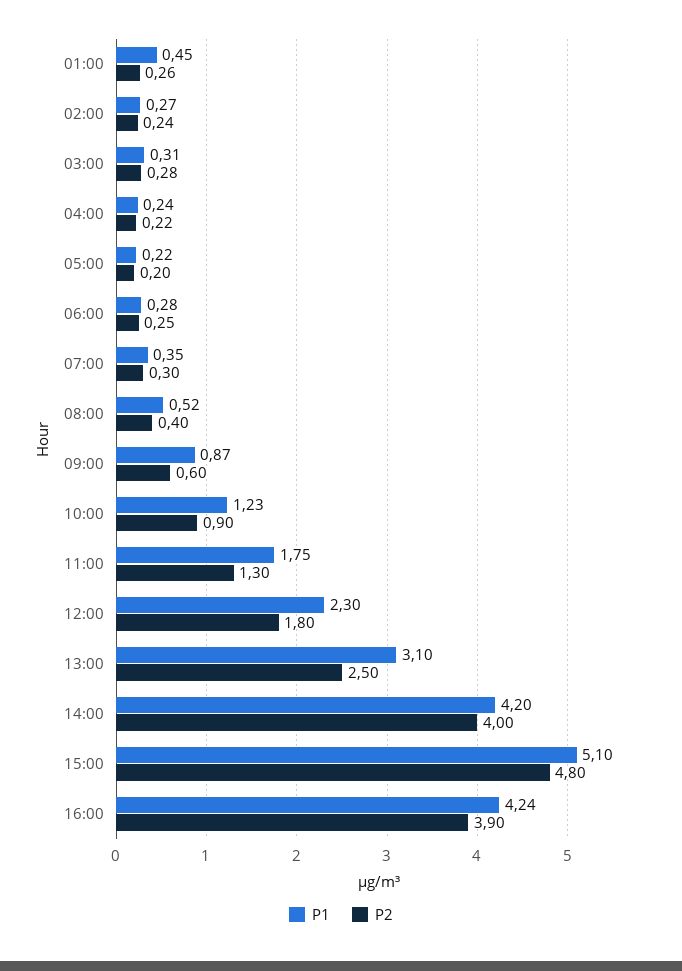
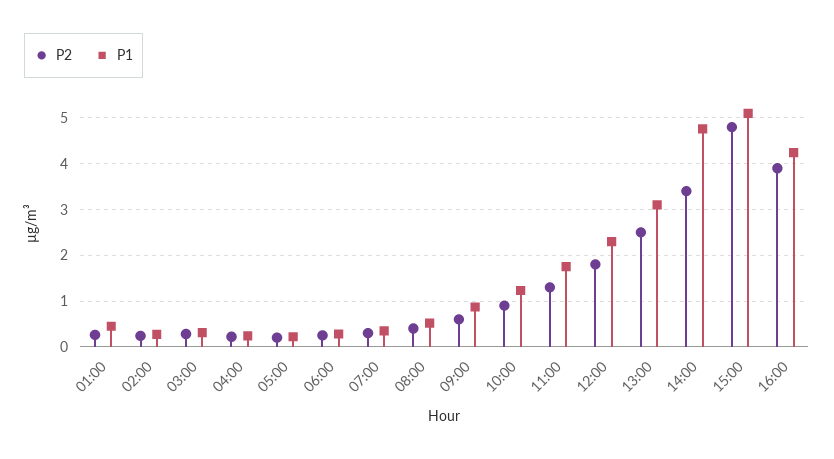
P1, 14:00: 4.2 -> 4.8
P2, 14:00: 4 -> 3.4

